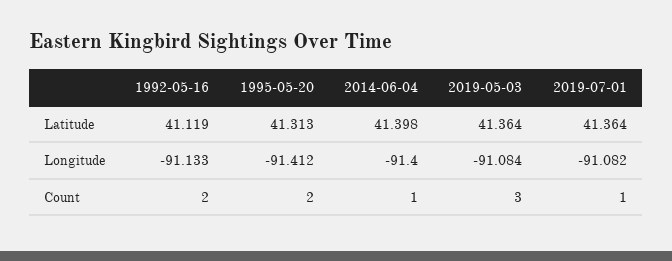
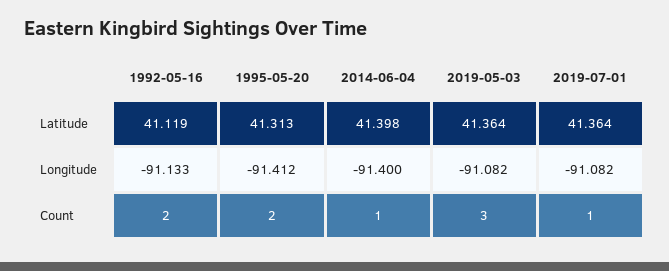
2019-05-03, Longitude: -91.084 -> -91.082

